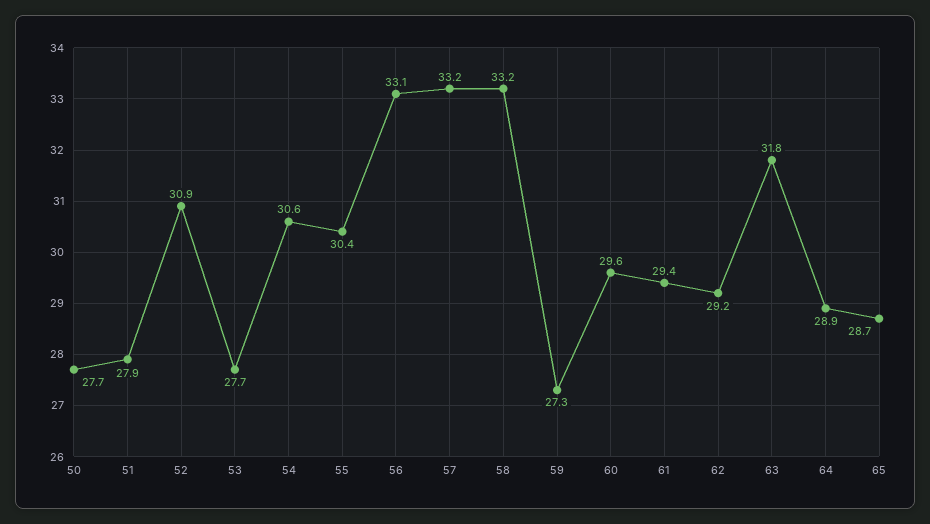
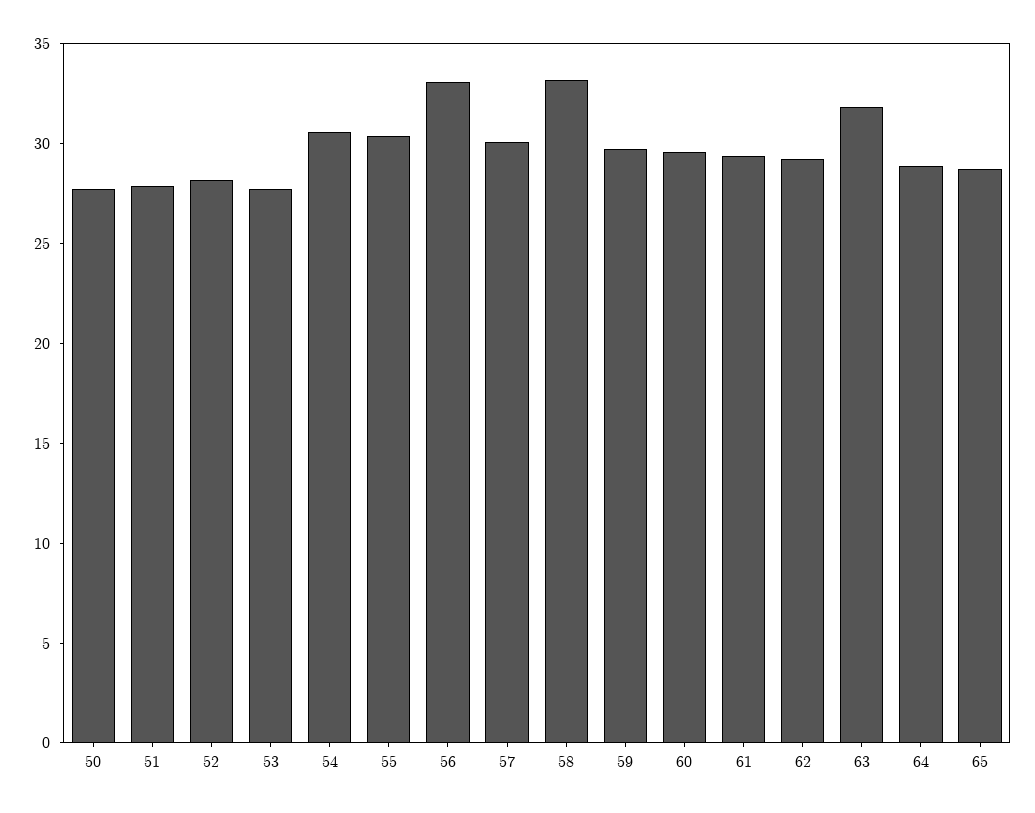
52: 30.9 -> 28
57: 33.2 -> 30
59: 27.3 -> 30

